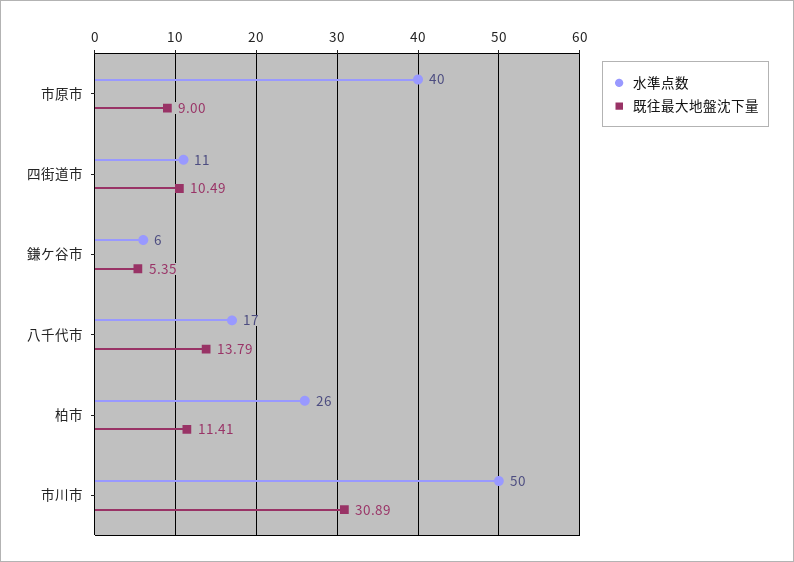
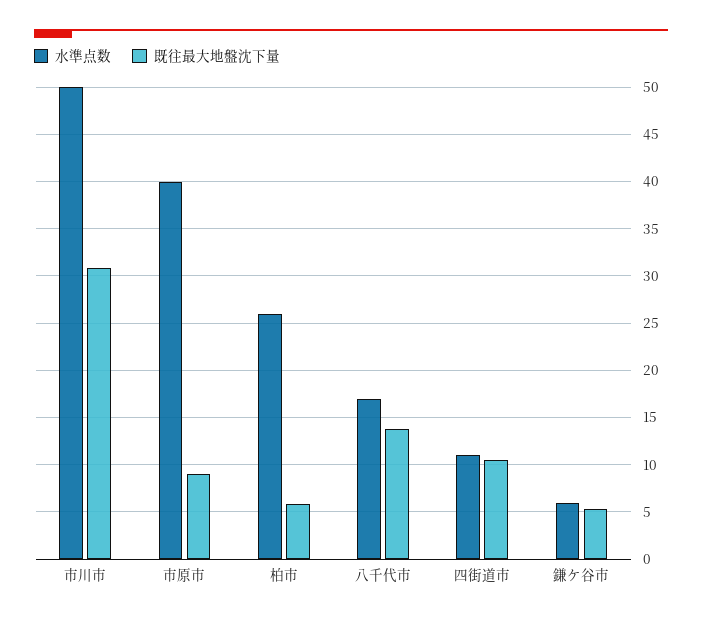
既往最大地盤沈下量, 柏市: 11.41 -> 6

